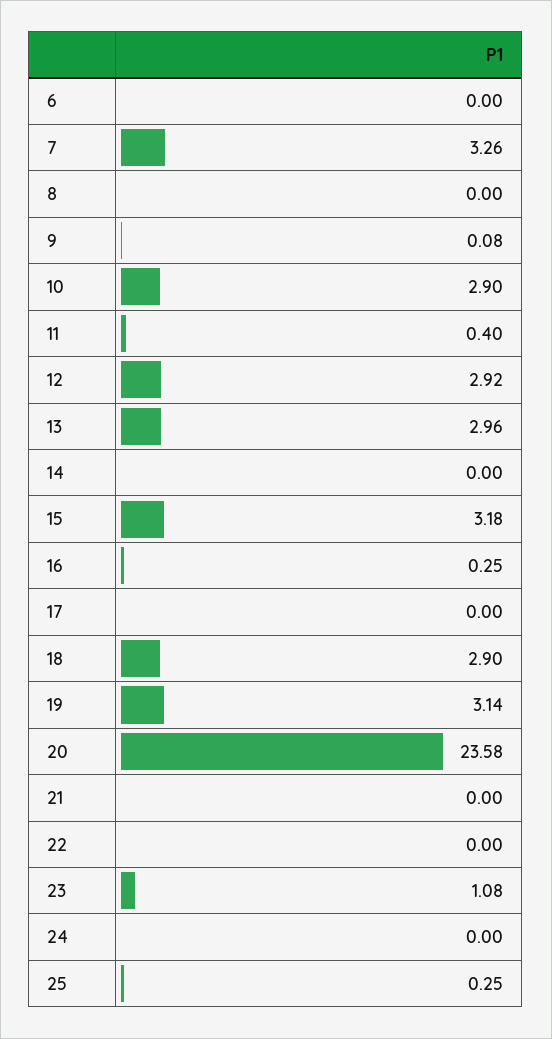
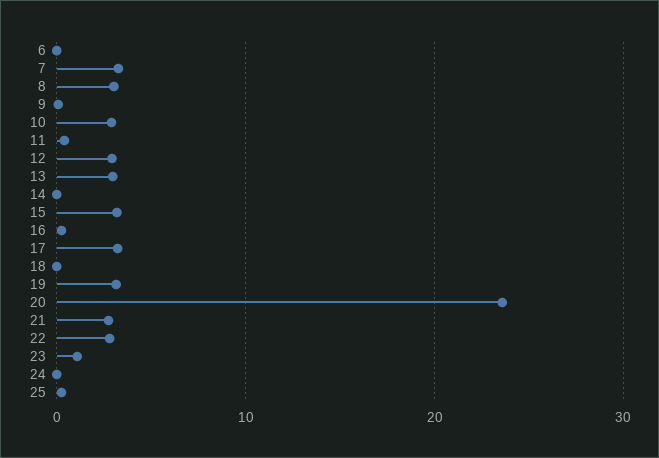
8: 0 -> 3
17: 0 -> 3
18: 2.9 -> 0
21: 0 -> 3
22: 0 -> 3

